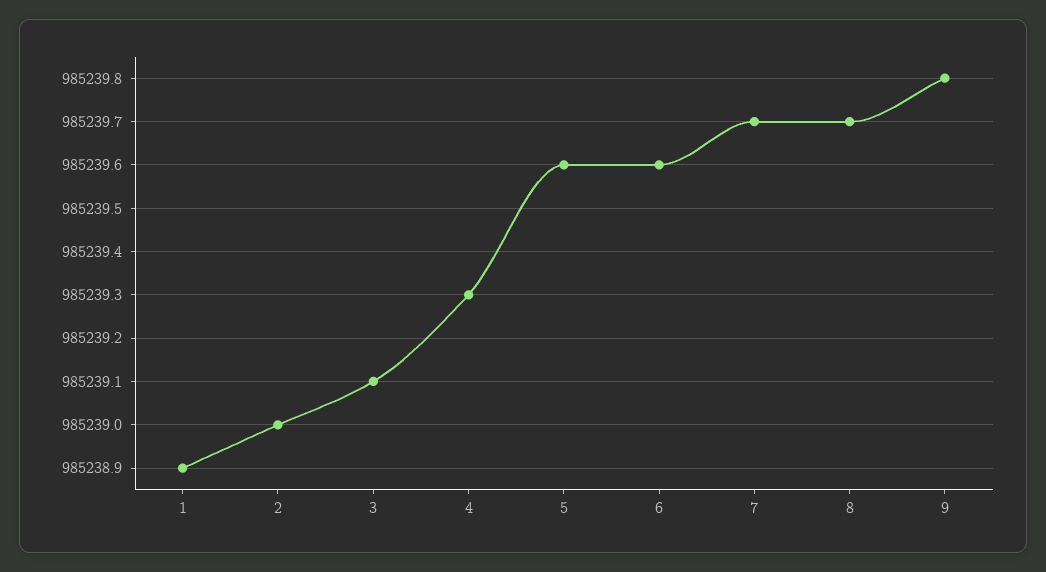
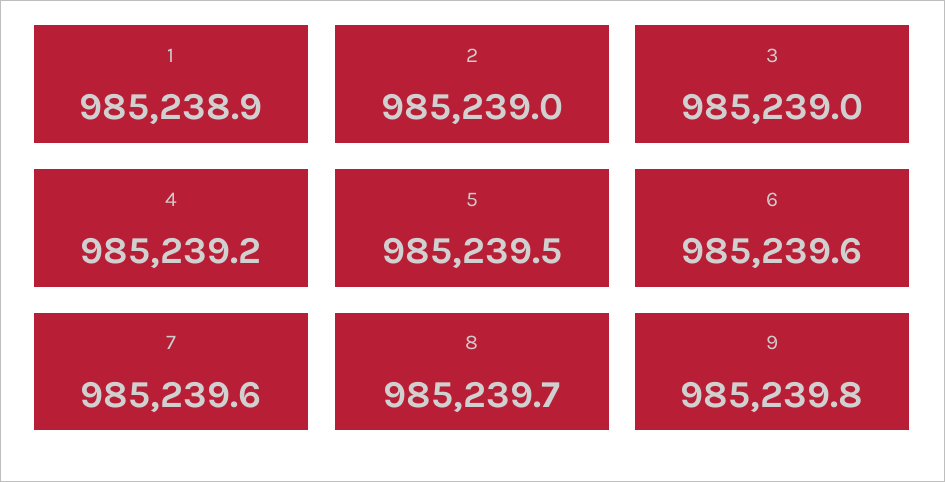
3: 985239.1 -> 985239
4: 985239.3 -> 985239.2
5: 985239.6 -> 985239.5
7: 985239.7 -> 985239.6

